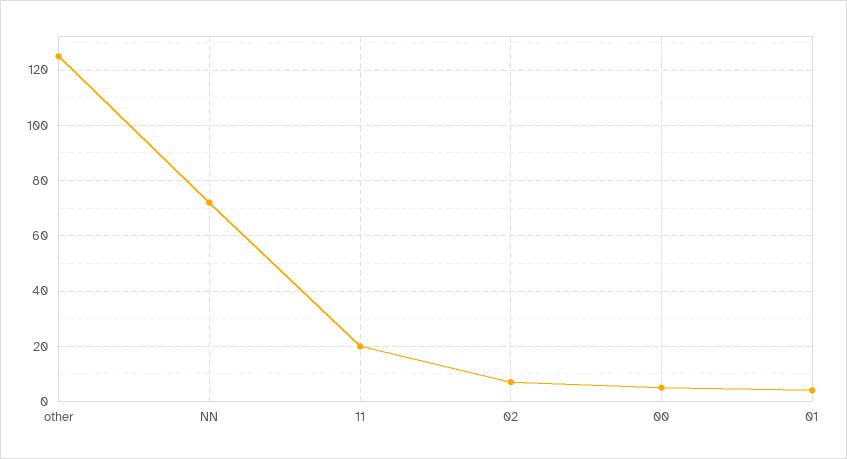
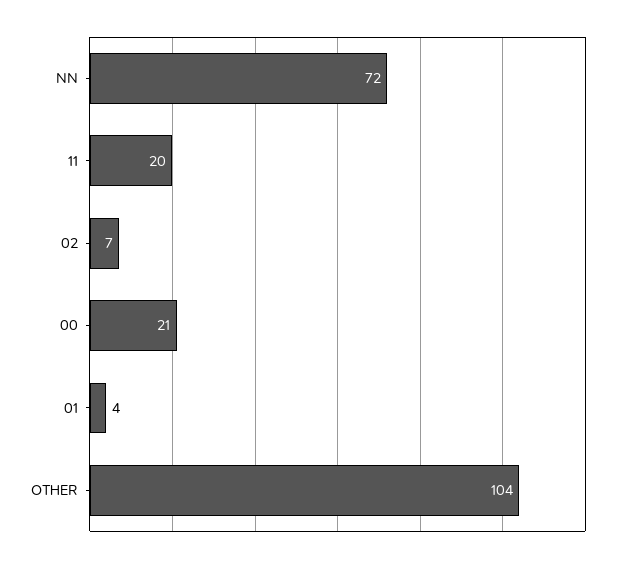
other: 125 -> 104
00: 5 -> 21

